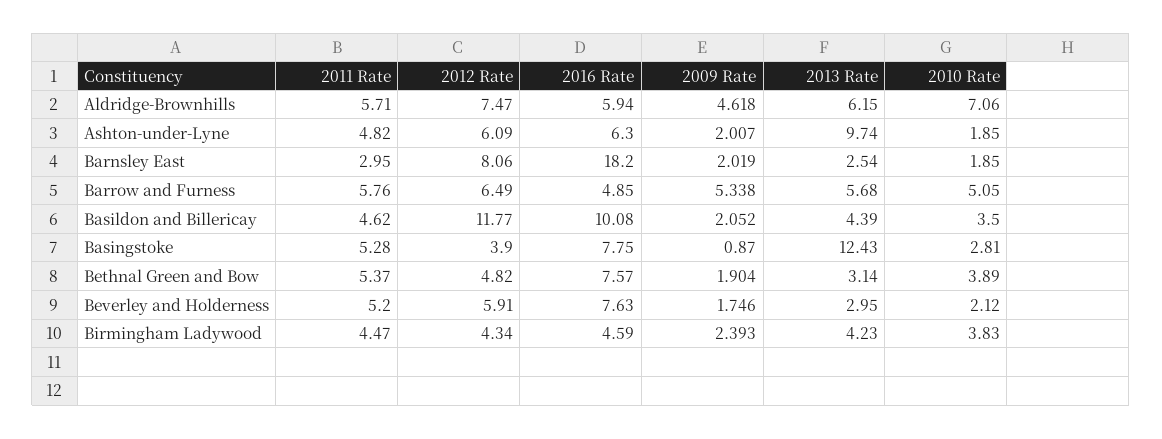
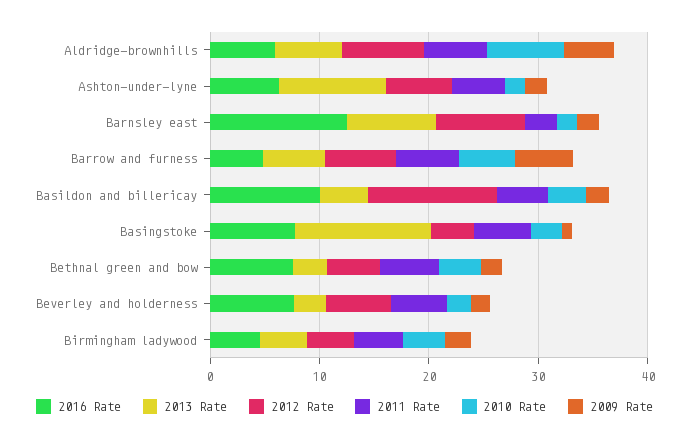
2016 Rate, Barnsley East: 18.2 -> 12
2013 Rate, Barnsley East: 2.54 -> 8

